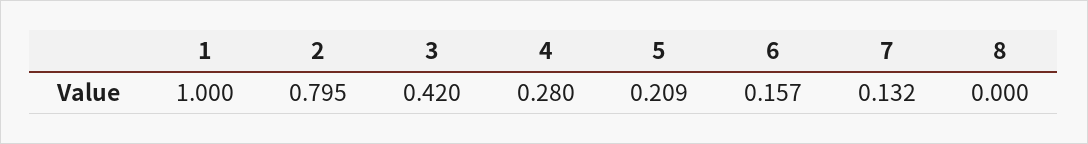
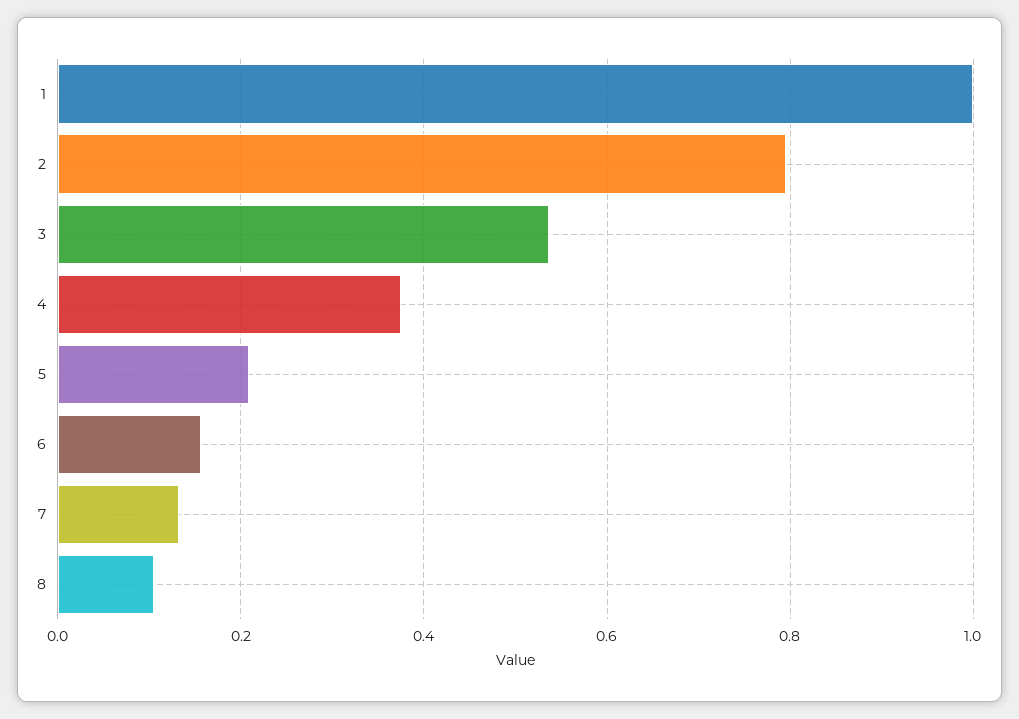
3: 0.42 -> 0.54
4: 0.28 -> 0.38
8: 0 -> 0.1

